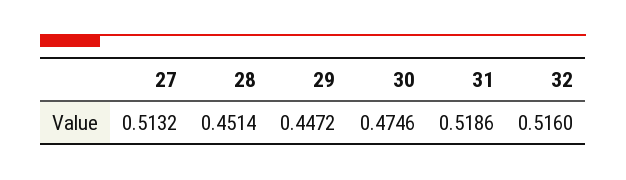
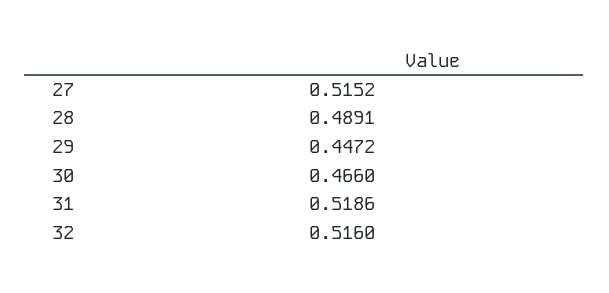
27: 0.5132 -> 0.5152
28: 0.4514 -> 0.4891
30: 0.4746 -> 0.466

